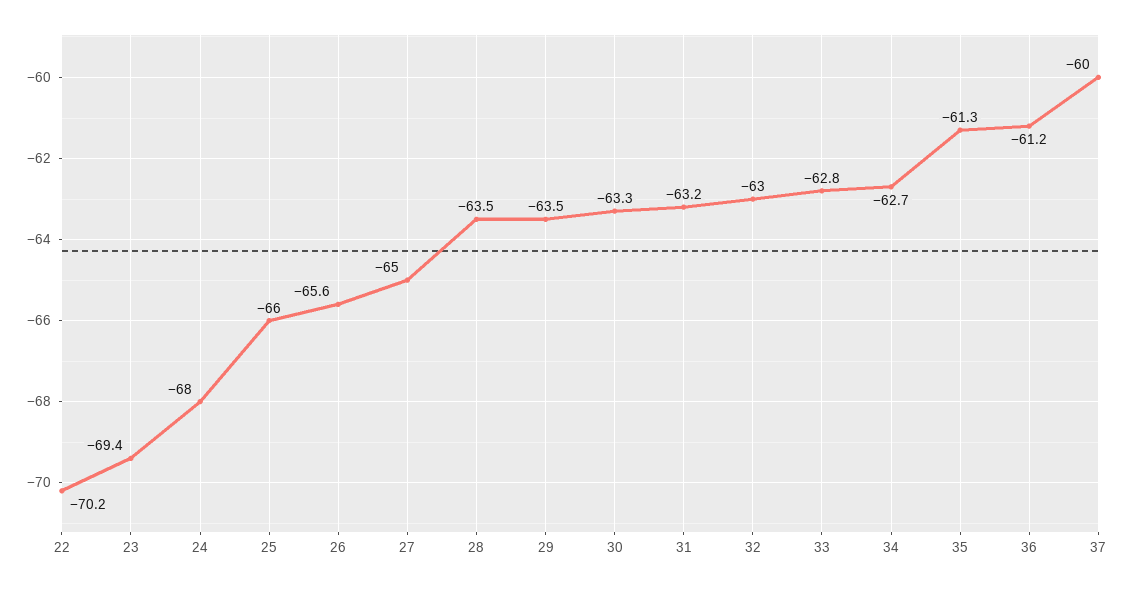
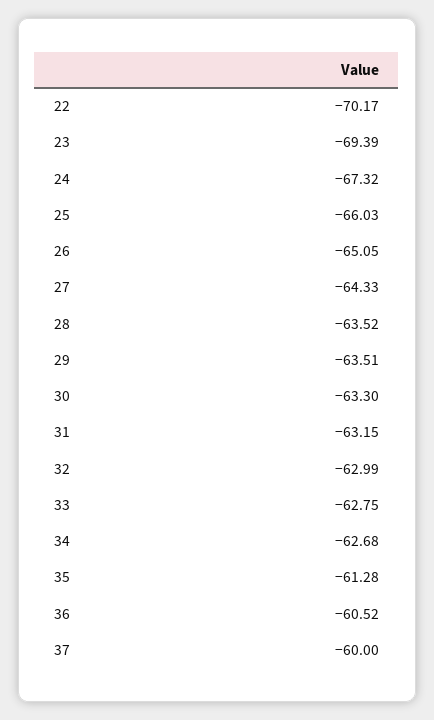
24: -68 -> -67.32
26: -65.6 -> -65.05
27: -65 -> -64.33
36: -61.2 -> -60.52

